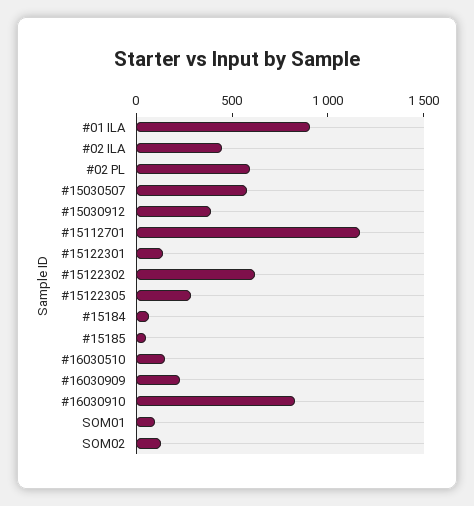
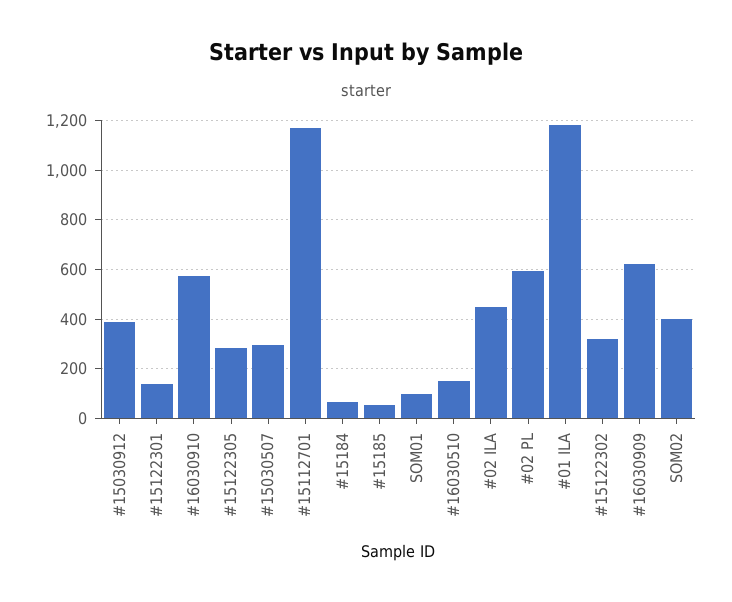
#01 ILA: 900 -> 1175
#15030507: 600 -> 300
#15122302: 600 -> 325
#16030909: 200 -> 625
#16030910: 800 -> 575
SOM02: 100 -> 400

